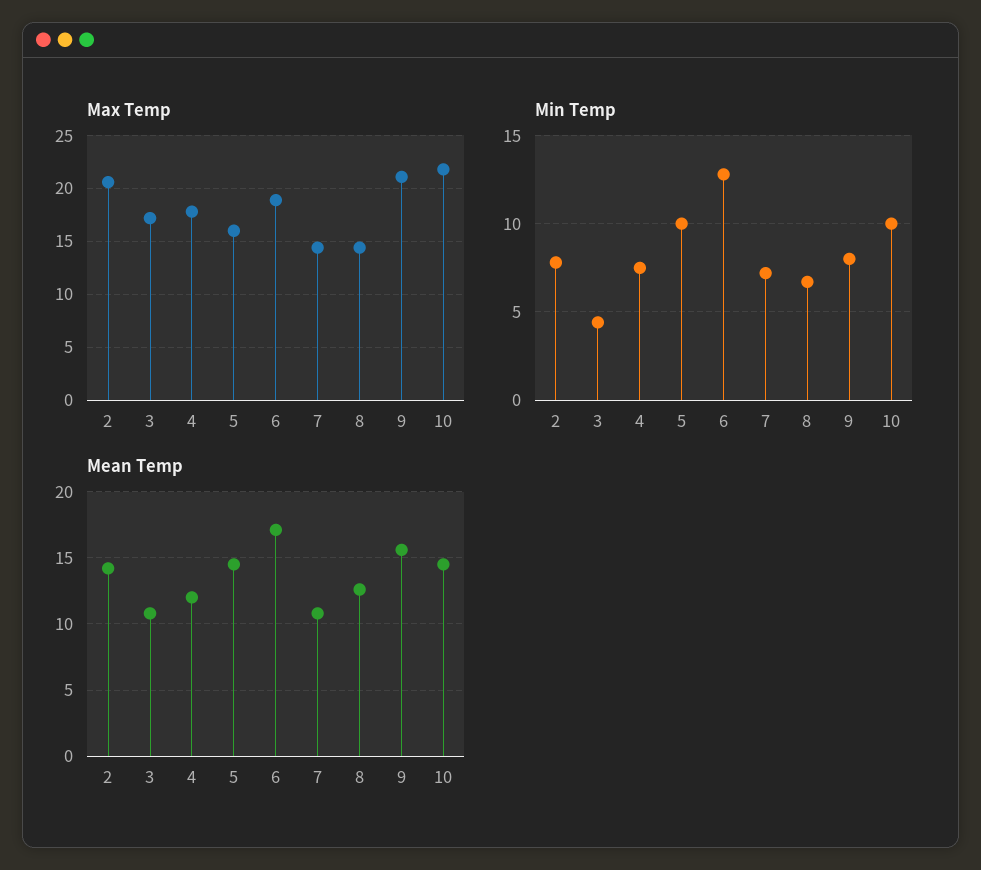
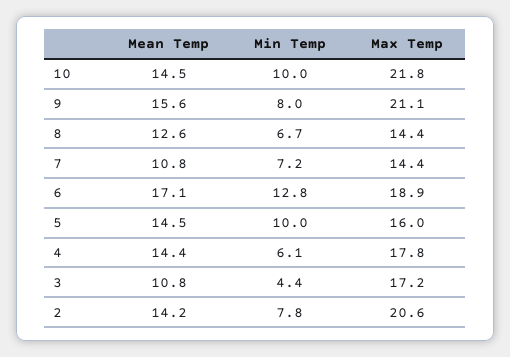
Min Temp, 4: 7.5 -> 6.1
Mean Temp, 4: 12 -> 14.4

